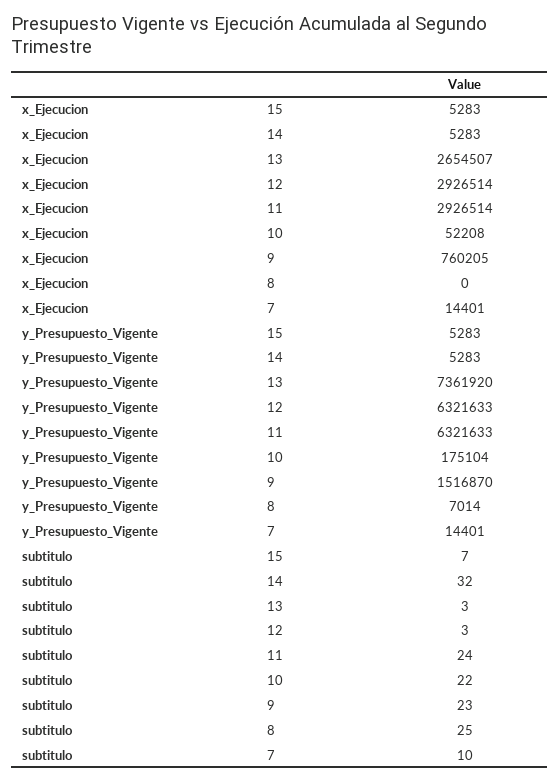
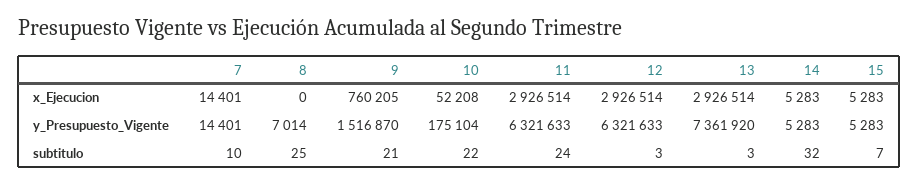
x_Ejecucion, 13: 2654507 -> 2926514
subtitulo, 9: 23 -> 21

